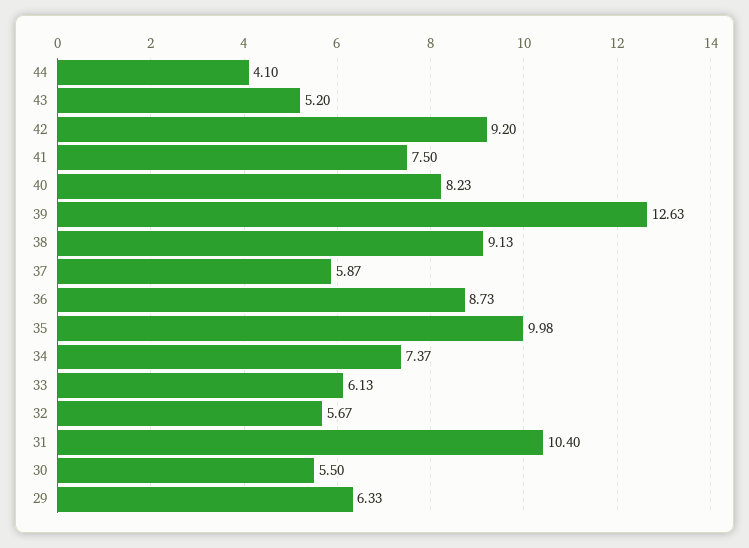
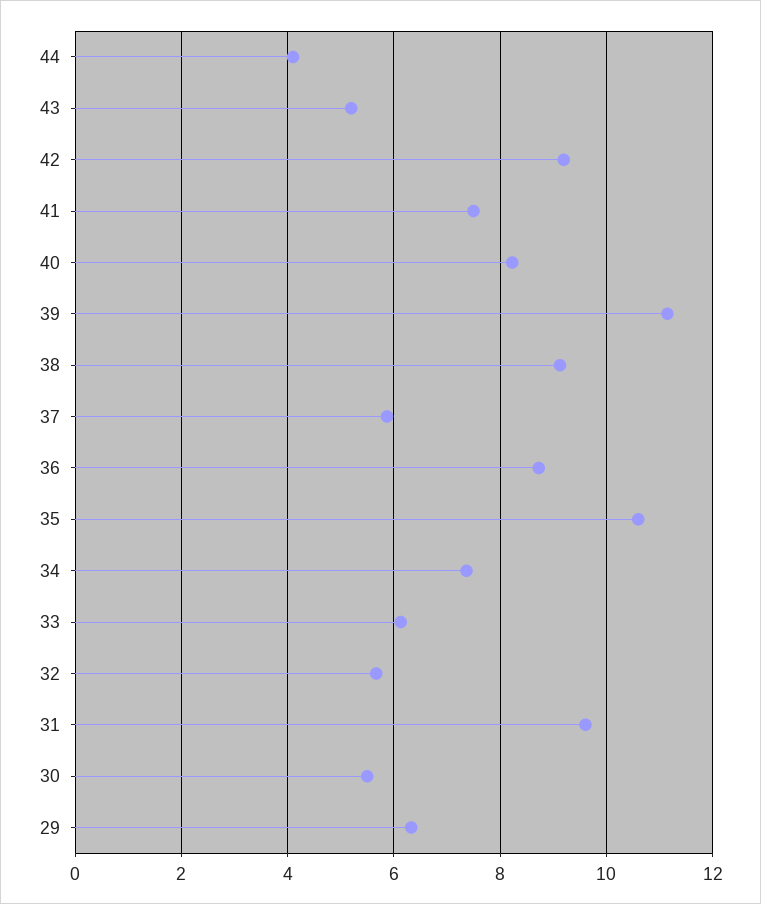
39: 12.63 -> 11.2
35: 9.98 -> 10.6
31: 10.4 -> 9.6

